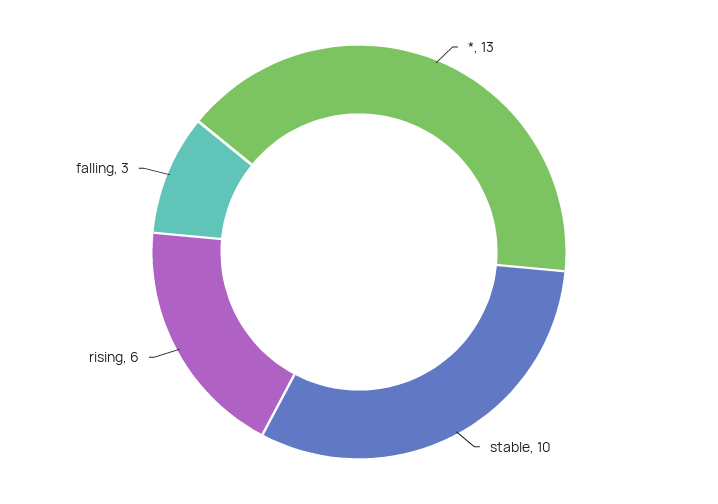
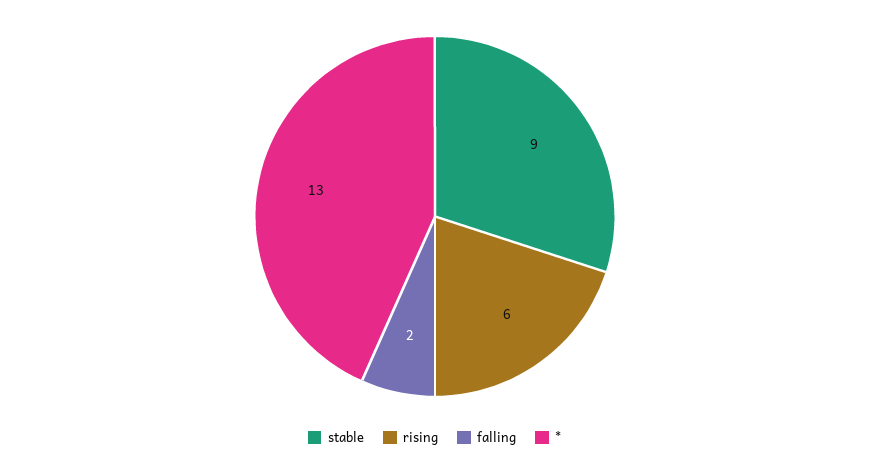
stable: 10 -> 9
falling: 3 -> 2

